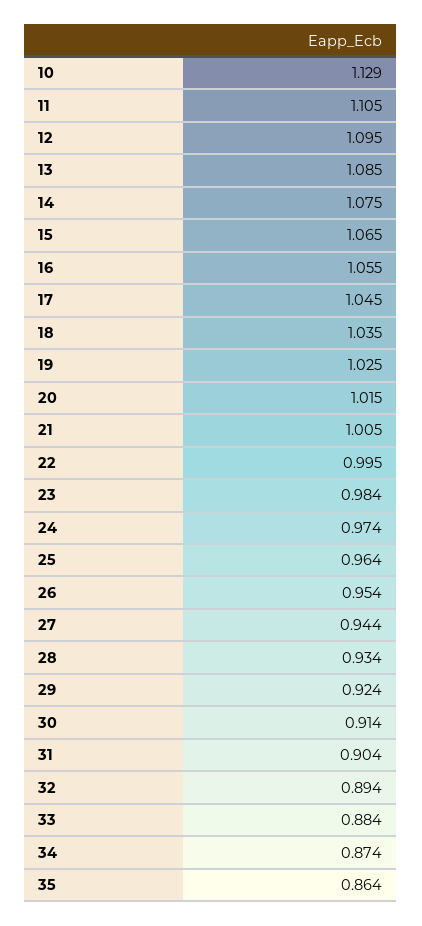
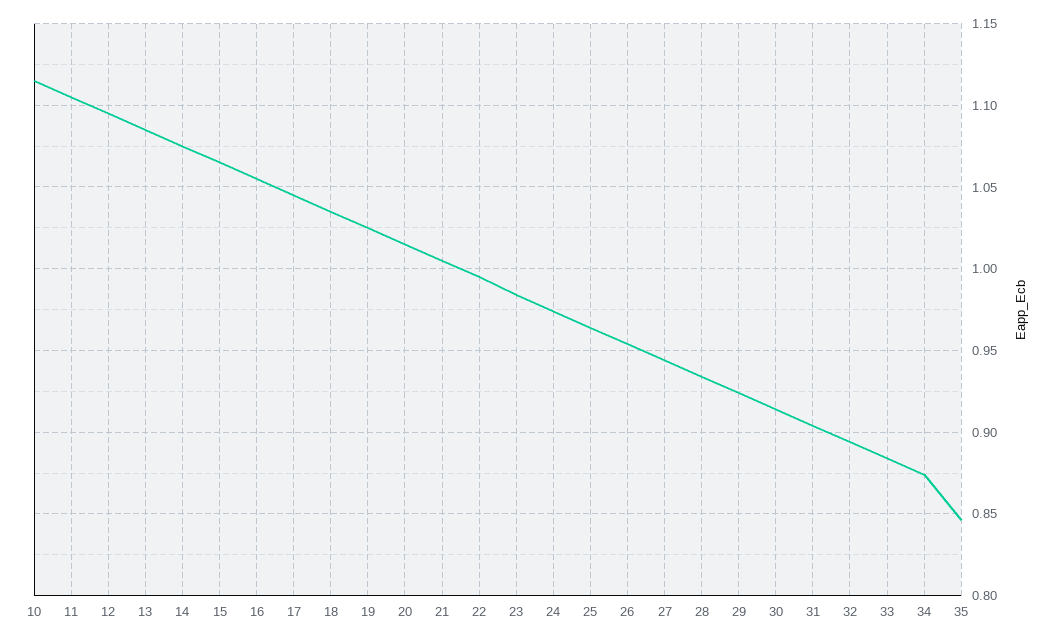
10: 1.129 -> 1.115
35: 0.864 -> 0.845

